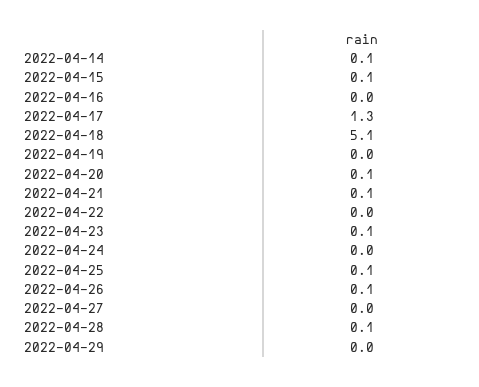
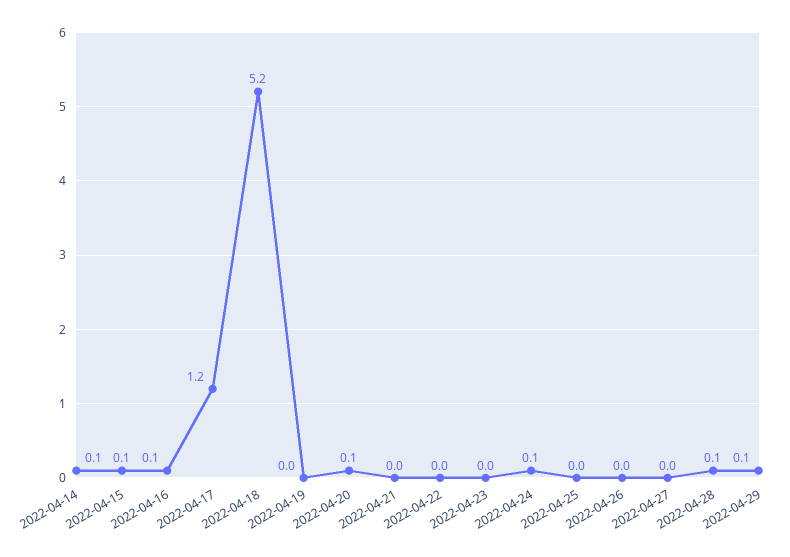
2022-04-16: 0 -> 0.1
2022-04-17: 1.3 -> 1.2
2022-04-18: 5.1 -> 5.2
2022-04-21: 0.1 -> 0
2022-04-23: 0.1 -> 0
2022-04-24: 0 -> 0.1
2022-04-25: 0.1 -> 0
2022-04-26: 0.1 -> 0
2022-04-29: 0 -> 0.1

